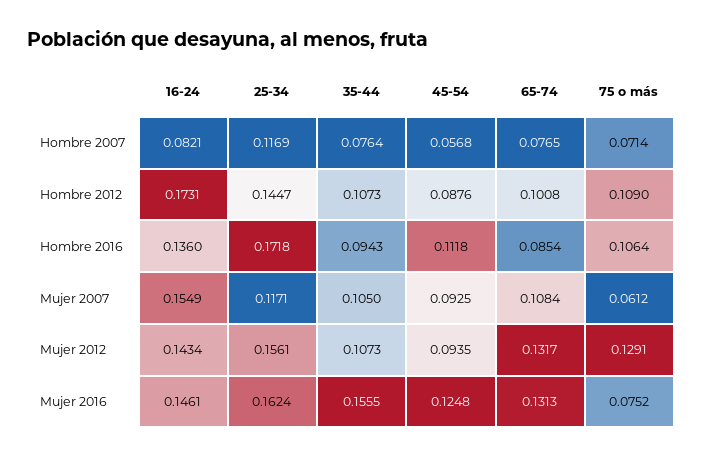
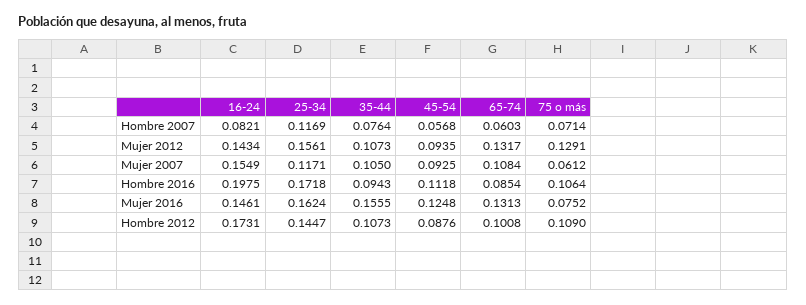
65-74, Hombre 2007: 0.0765 -> 0.0603
16-24, Hombre 2016: 0.136 -> 0.1975

